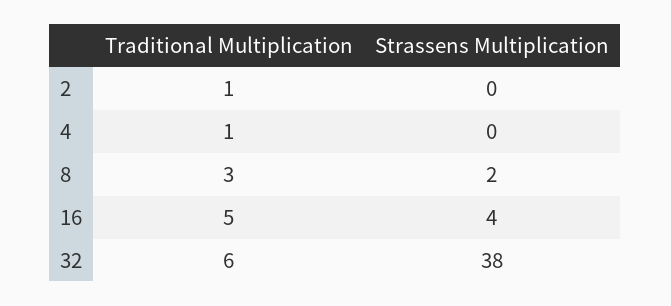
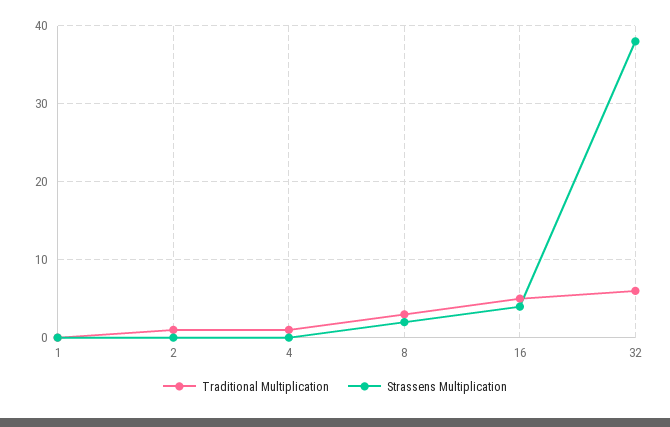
Traditional Multiplication, 1: none -> 0
Strassens Multiplication, 1: none -> 0

